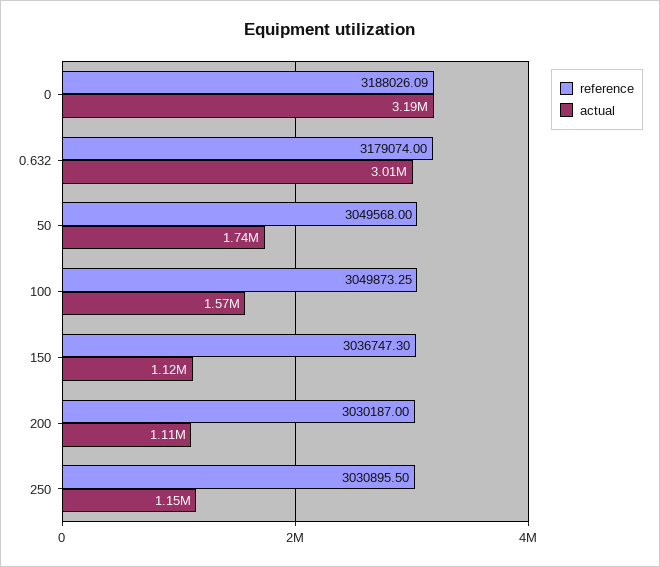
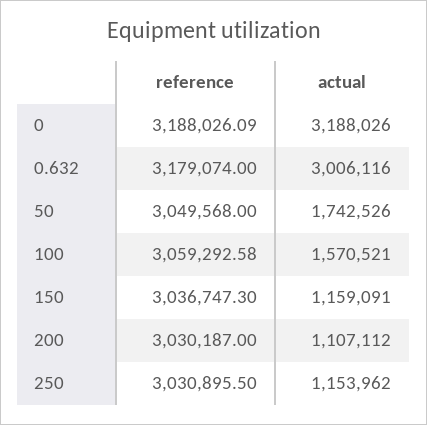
reference, 100: 3049873.25 -> 3059292.58
actual, 150: 1120000 -> 1159091

